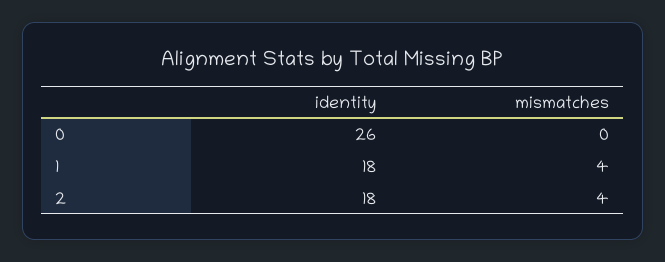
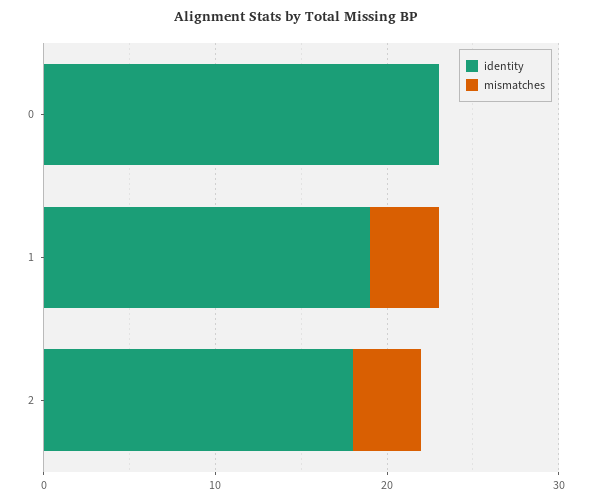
identity, 0: 26 -> 23
identity, 1: 18 -> 19

